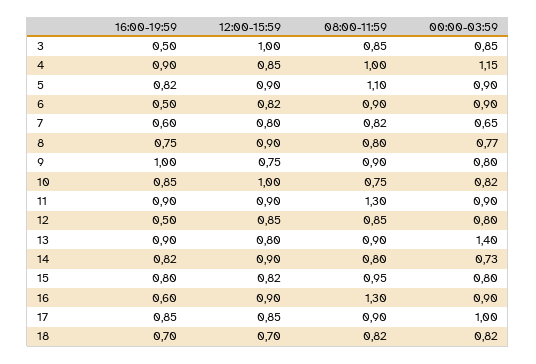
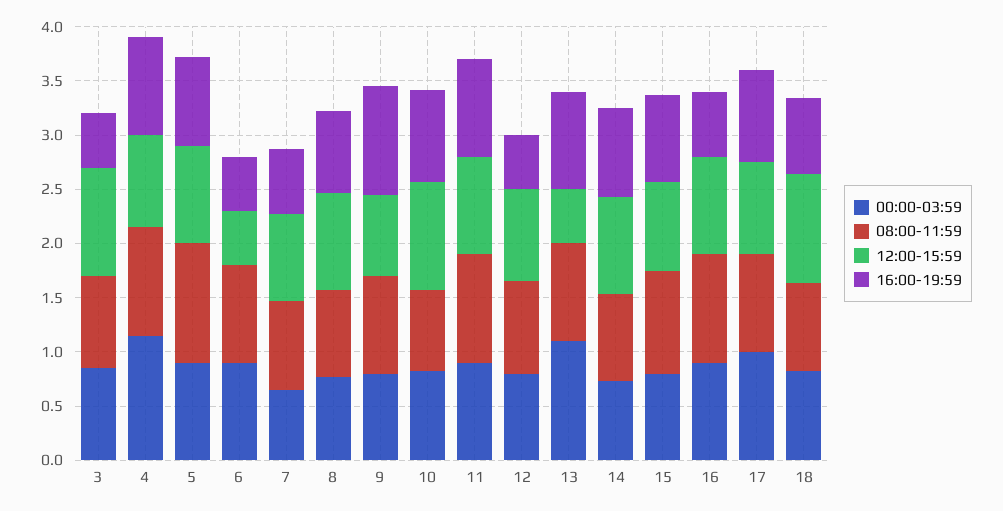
12:00-15:59, 6: 0.82 -> 0.5
08:00-11:59, 11: 1.3 -> 1
12:00-15:59, 13: 0.8 -> 0.5
00:00-03:59, 13: 1.4 -> 1.1
08:00-11:59, 16: 1.3 -> 1
12:00-15:59, 18: 0.7 -> 1

